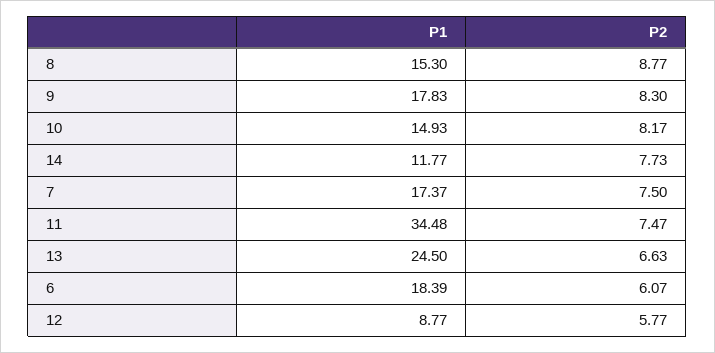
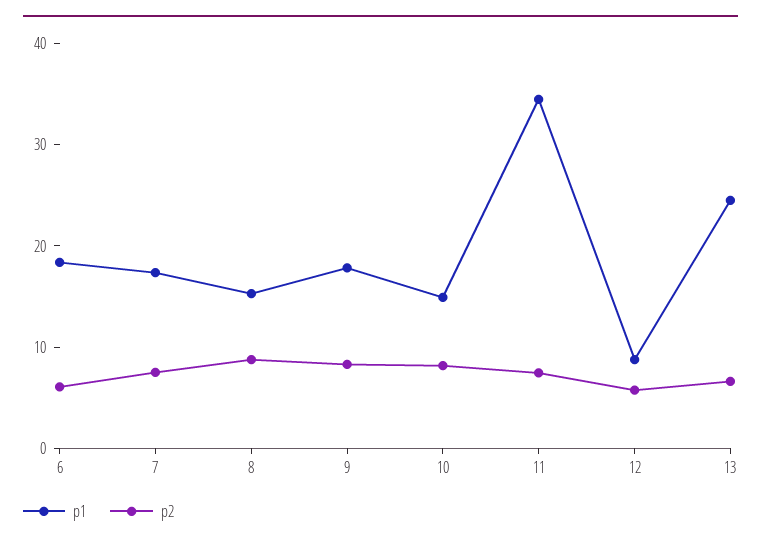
P1, 14: 11.77 -> none
P2, 14: 7.73 -> none

